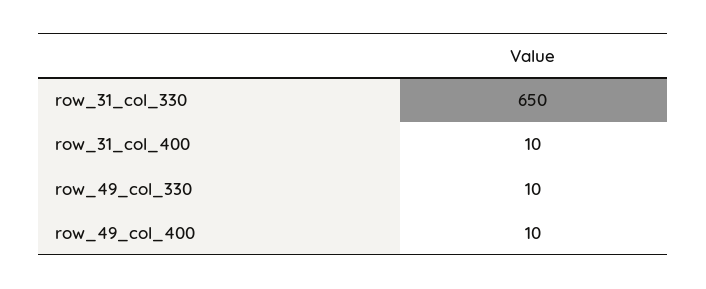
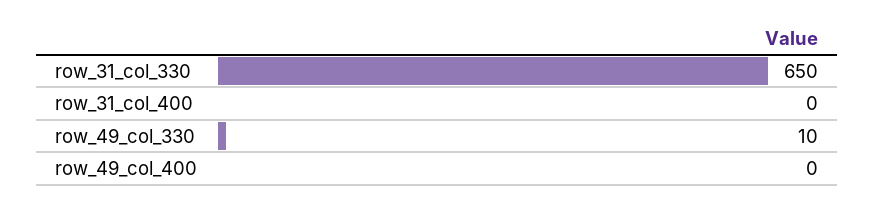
row_31_col_400: 10 -> 0
row_49_col_400: 10 -> 0

